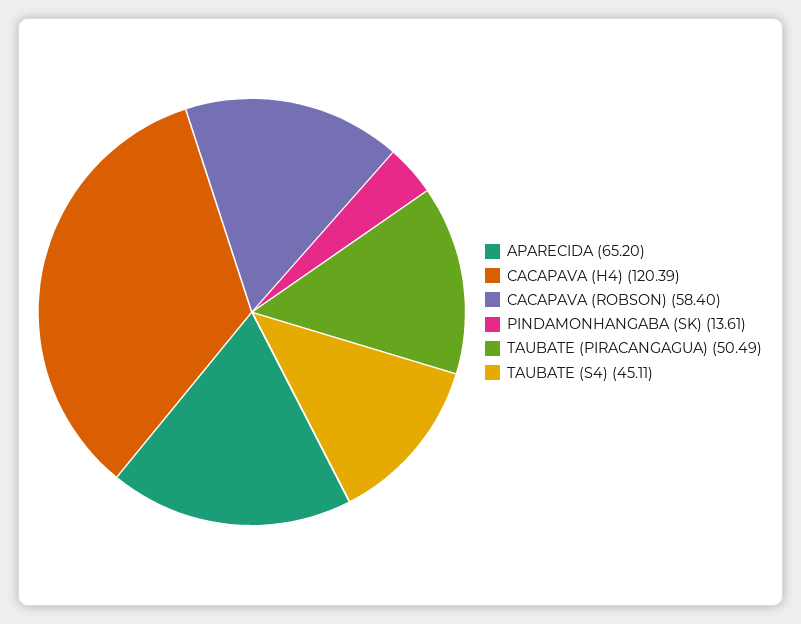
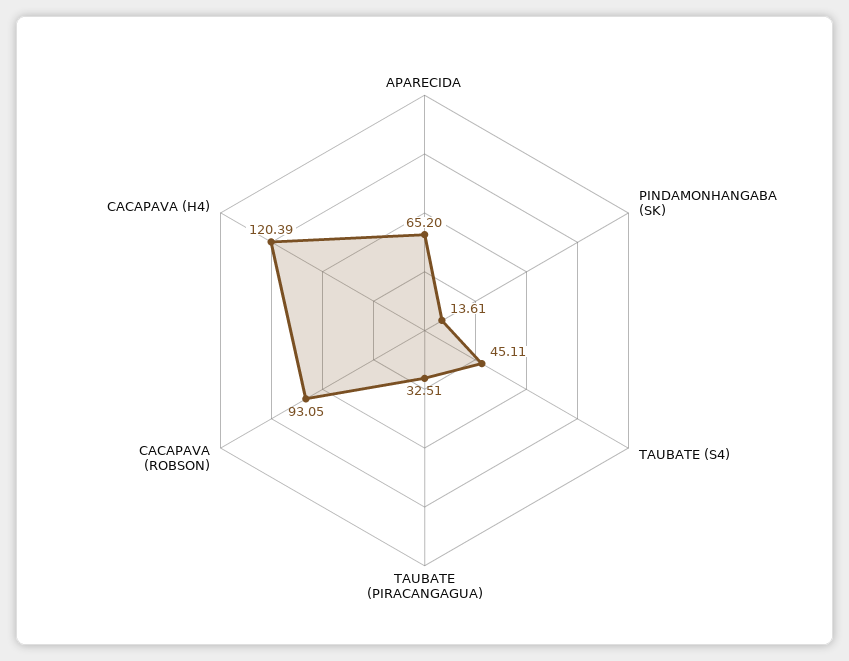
CACAPAVA (ROBSON): 58.4 -> 93.05
TAUBATE (PIRACANGAGUA): 50.49 -> 32.51

